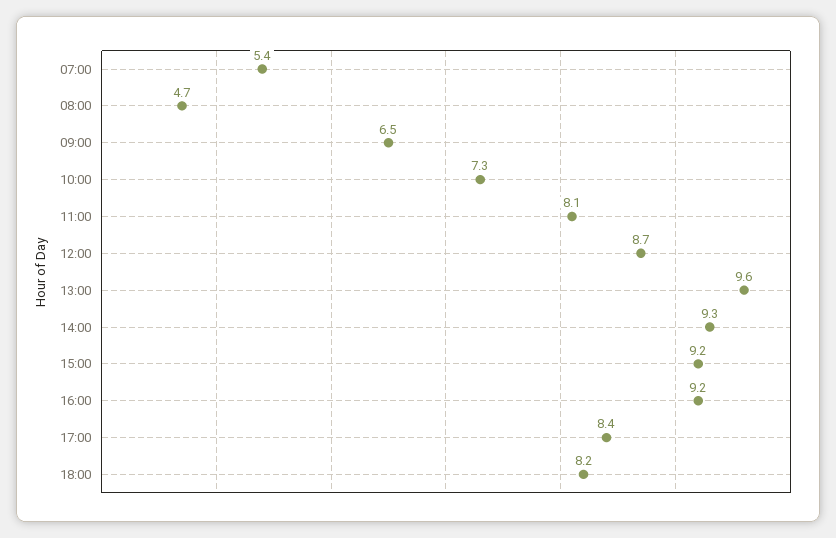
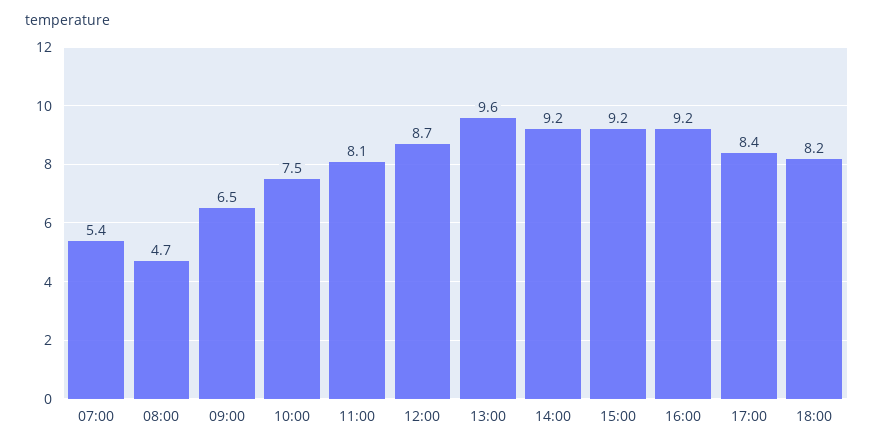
10:00: 7.3 -> 7.5
14:00: 9.3 -> 9.2

